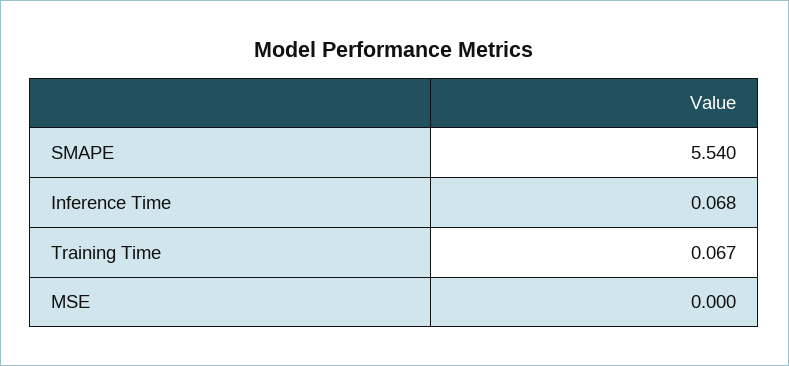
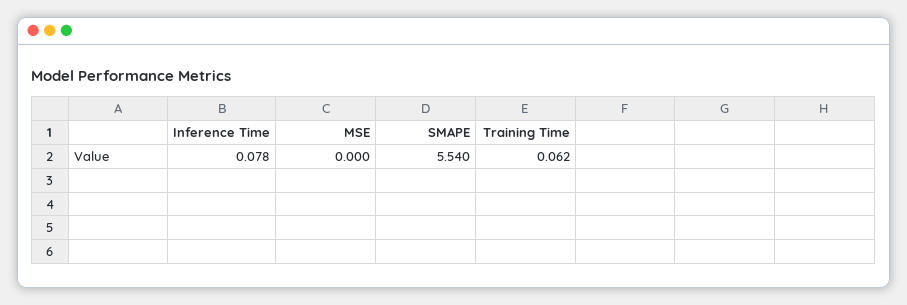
Inference Time: 0.068 -> 0.078
Training Time: 0.067 -> 0.062

